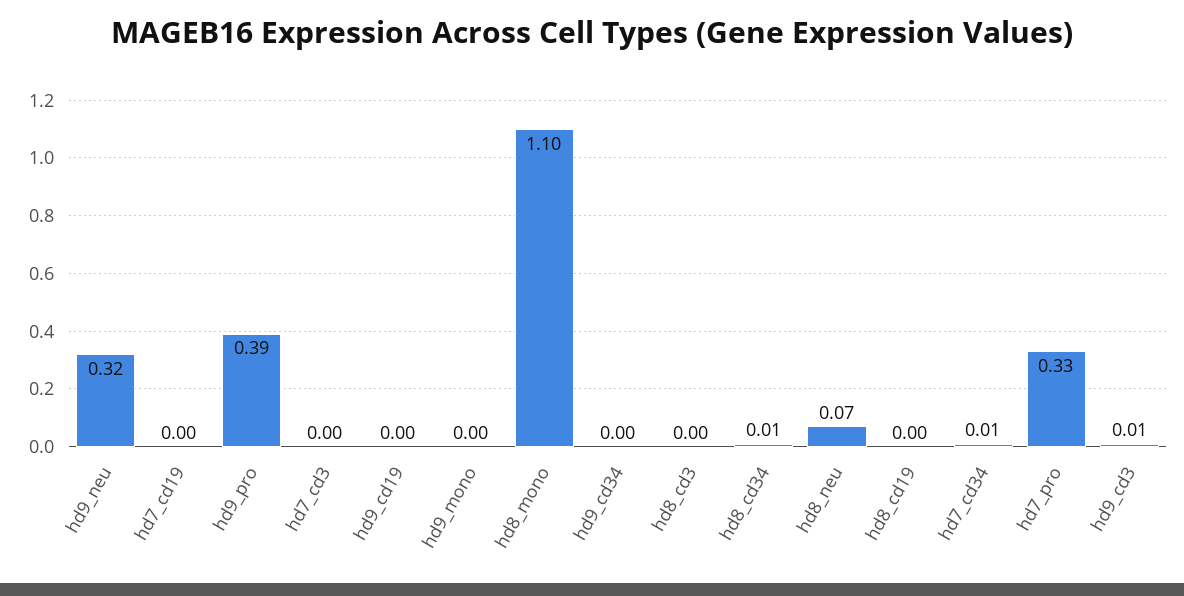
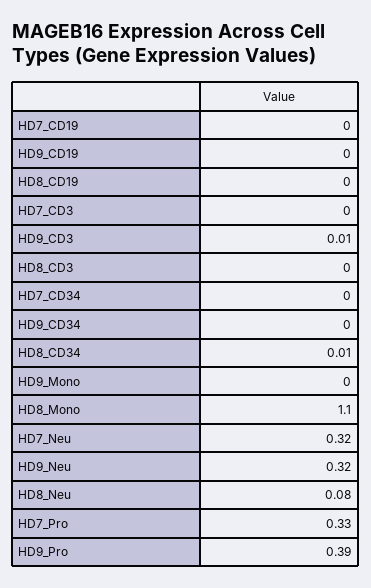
hd8_neu: 0.07 -> 0.08
hd7_cd34: 0.01 -> 0
HD7_Neu: none -> 0.32

